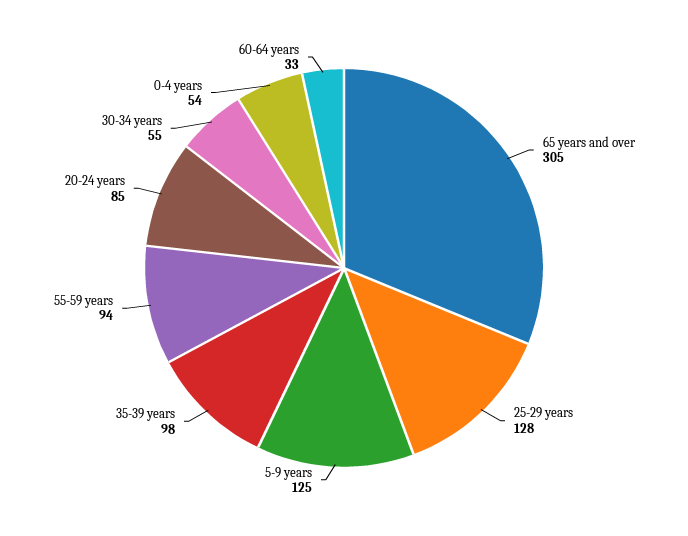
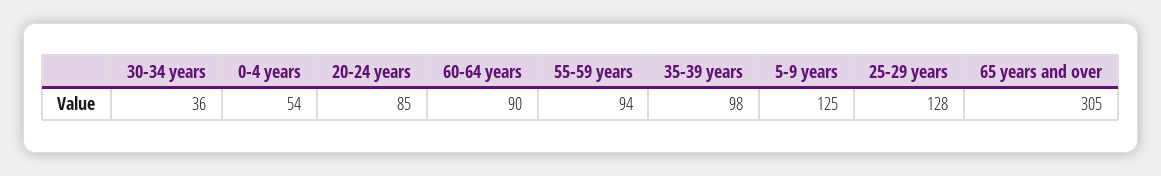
30-34 years: 55 -> 36
60-64 years: 33 -> 90

